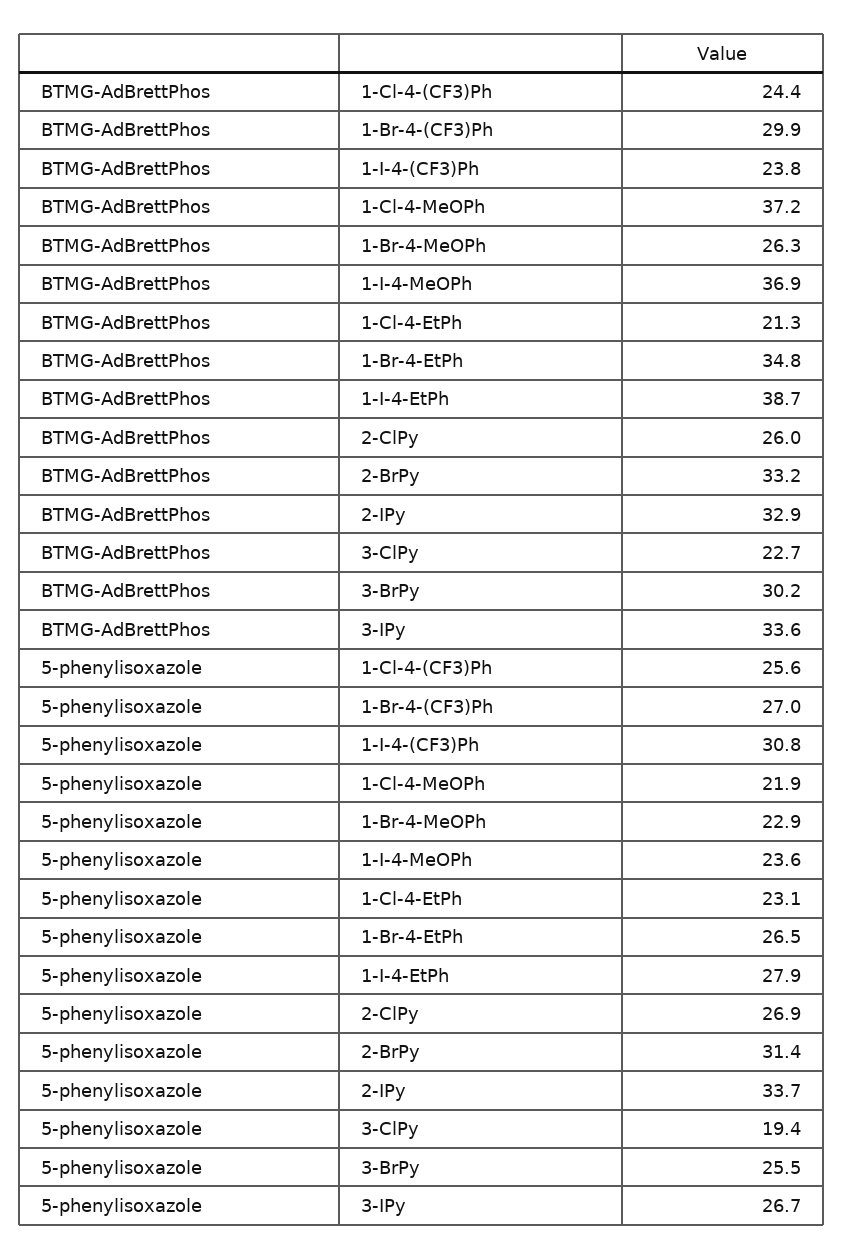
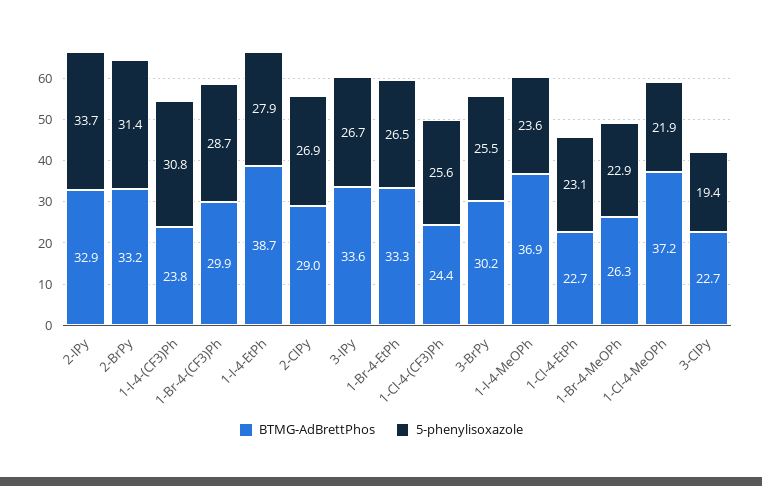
BTMG-AdBrettPhos, 1-Cl-4-EtPh: 21.3 -> 22.7
BTMG-AdBrettPhos, 1-Br-4-EtPh: 34.8 -> 33.3
BTMG-AdBrettPhos, 2-ClPy: 26 -> 29
5-phenylisoxazole, 1-Br-4-(CF3)Ph: 27 -> 28.7

